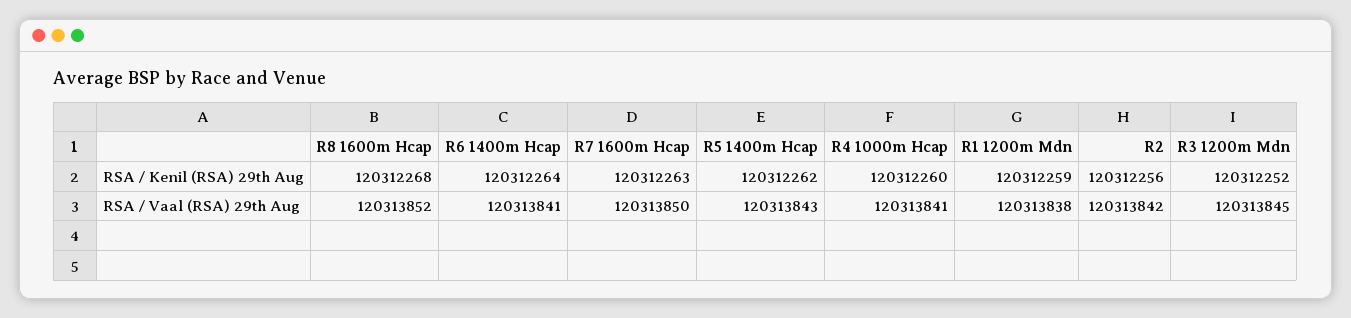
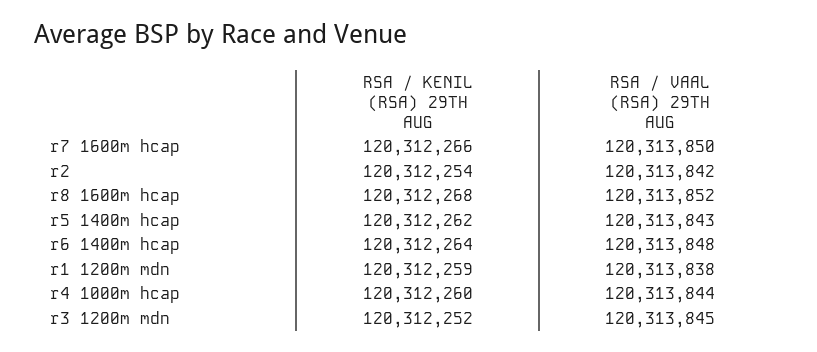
R7 1600m Hcap, RSA / Kenil (RSA) 29th Aug: 120312263 -> 120312266
R2, RSA / Kenil (RSA) 29th Aug: 120312256 -> 120312254
R6 1400m Hcap, RSA / Vaal (RSA) 29th Aug: 120313841 -> 120313848
R4 1000m Hcap, RSA / Vaal (RSA) 29th Aug: 120313841 -> 120313844

